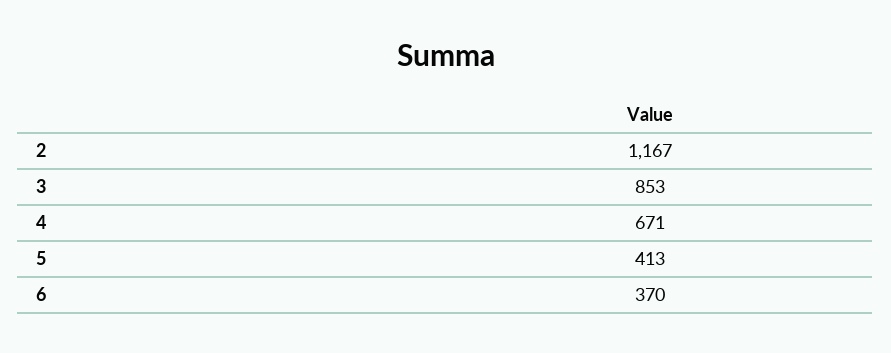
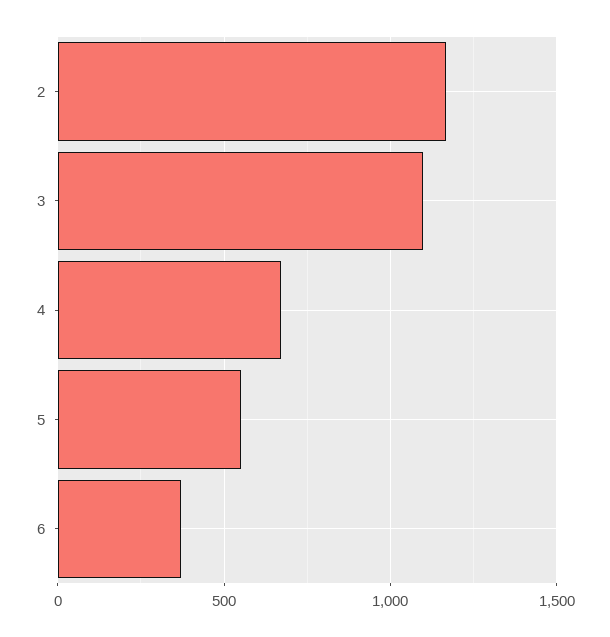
3: 853 -> 1100
5: 413 -> 550

